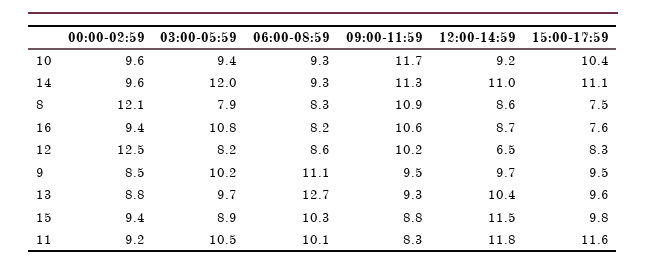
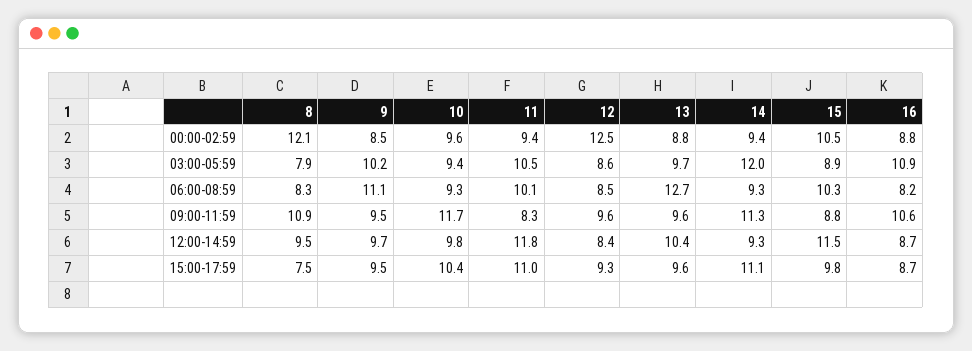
12:00-14:59, 10: 9.2 -> 9.8
00:00-02:59, 14: 9.6 -> 9.4
12:00-14:59, 14: 11 -> 9.3
12:00-14:59, 8: 8.6 -> 9.5
00:00-02:59, 16: 9.4 -> 8.8
03:00-05:59, 16: 10.8 -> 10.9
15:00-17:59, 16: 7.6 -> 8.7
03:00-05:59, 12: 8.2 -> 8.6
06:00-08:59, 12: 8.6 -> 8.5
09:00-11:59, 12: 10.2 -> 9.6
12:00-14:59, 12: 6.5 -> 8.4
15:00-17:59, 12: 8.3 -> 9.3
09:00-11:59, 13: 9.3 -> 9.6
00:00-02:59, 15: 9.4 -> 10.5
00:00-02:59, 11: 9.2 -> 9.4
15:00-17:59, 11: 11.6 -> 11

